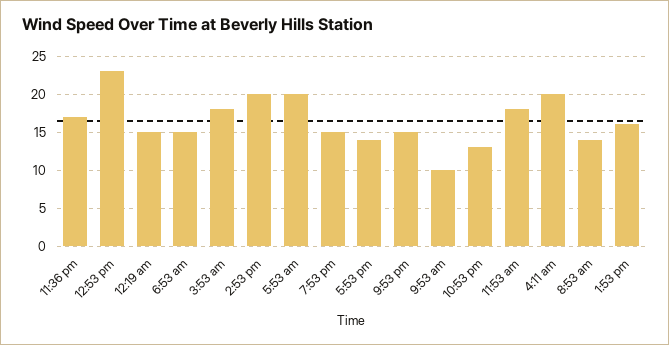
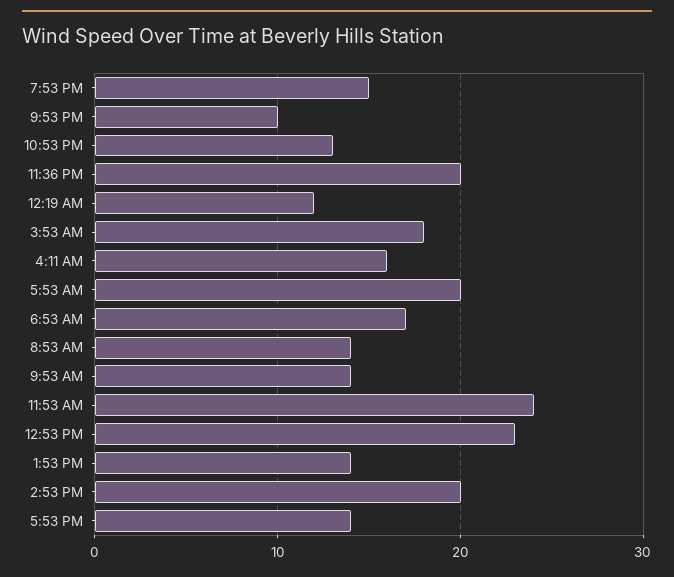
11:36 pm: 17 -> 20
12:19 am: 15 -> 12
6:53 am: 15 -> 17
9:53 pm: 15 -> 10
9:53 am: 10 -> 14
11:53 am: 18 -> 24
4:11 am: 20 -> 16
1:53 pm: 16 -> 14

